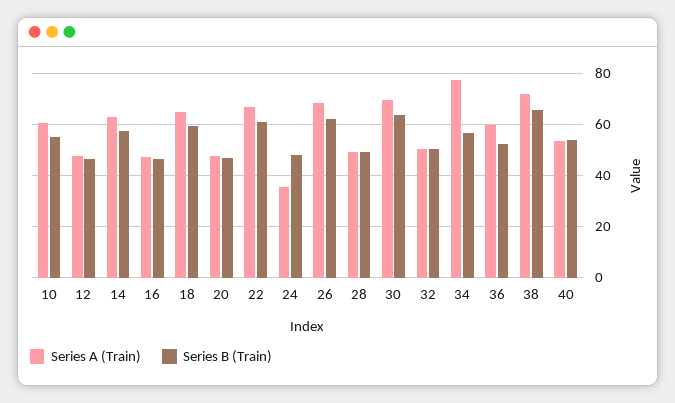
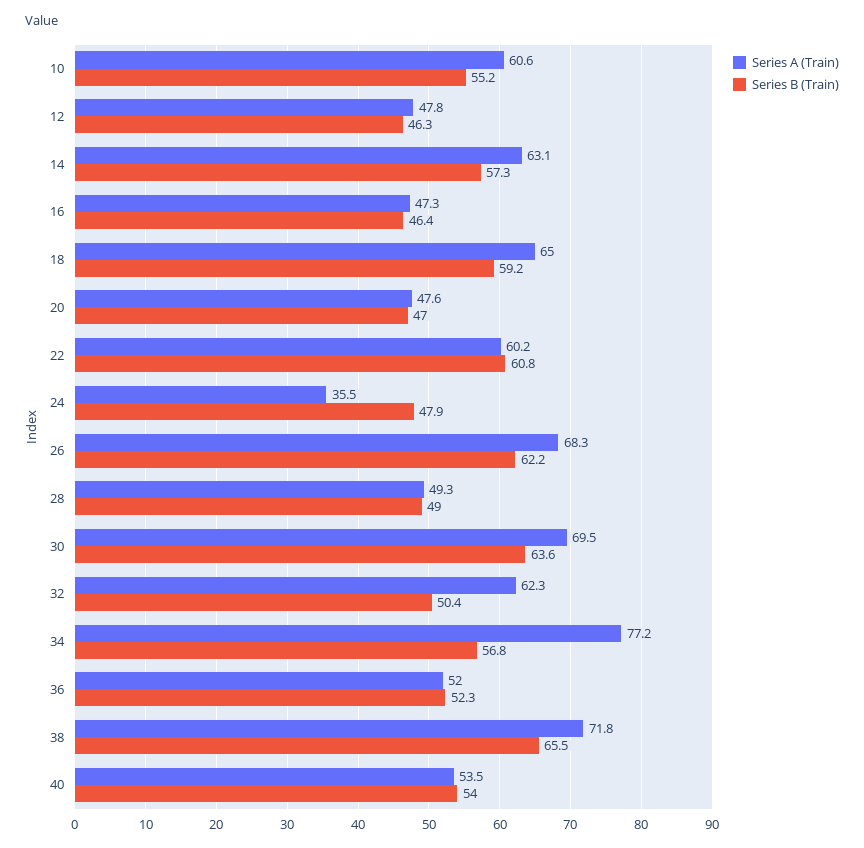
Series A (Train), 22: 67.5 -> 60.2
Series A (Train), 32: 50 -> 62.3
Series A (Train), 36: 60 -> 52

